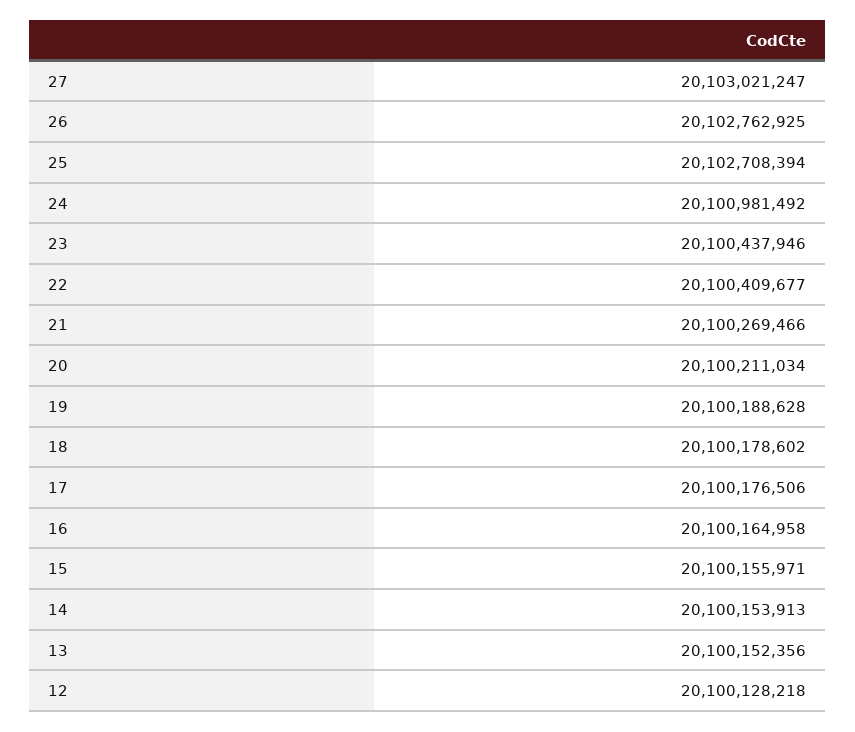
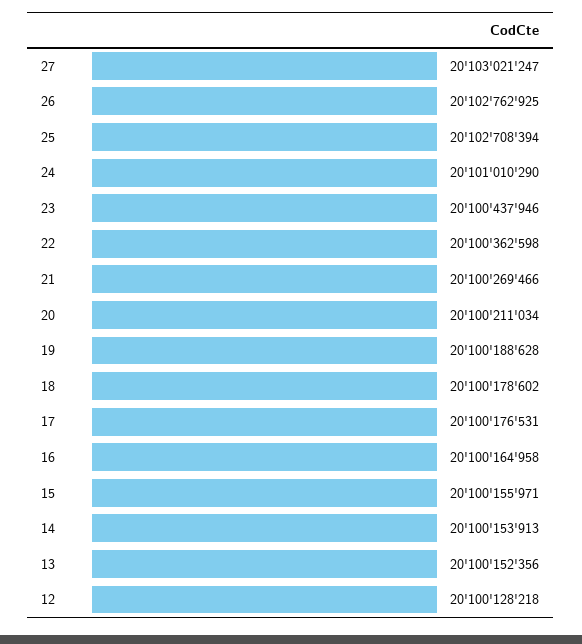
24: 20100981492 -> 20101010290
22: 20100409677 -> 20100362598
17: 20100176506 -> 20100176531

